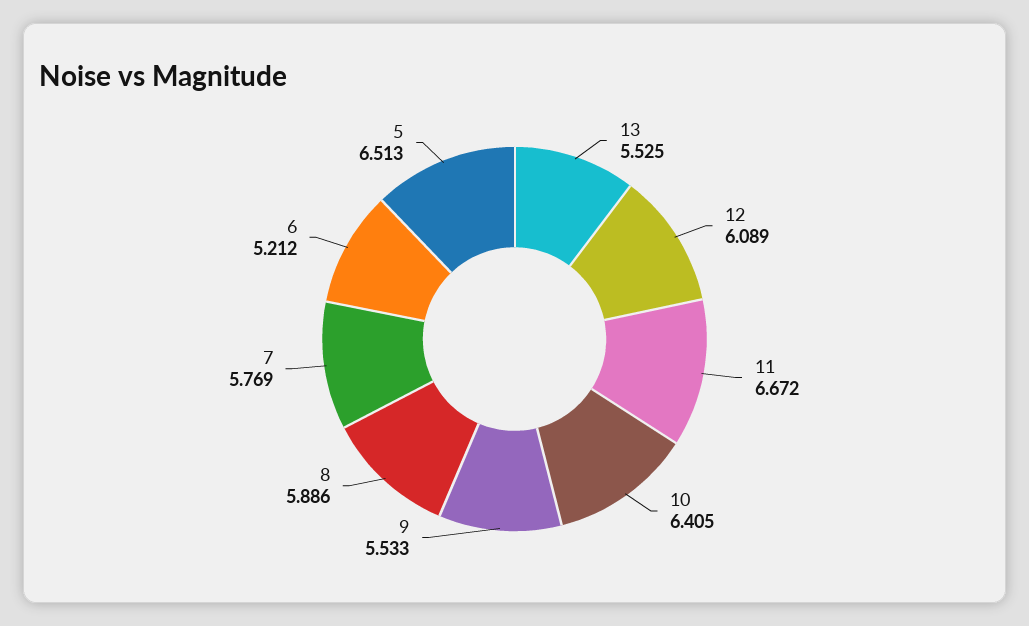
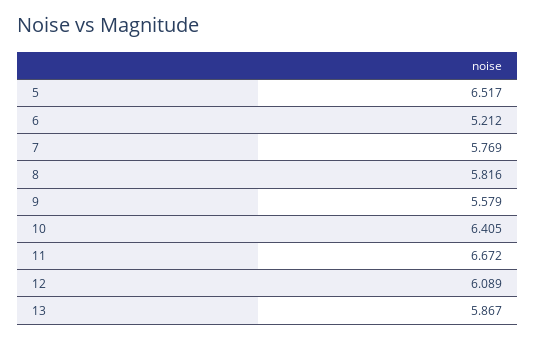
13: 5.525 -> 5.867
9: 5.533 -> 5.579
8: 5.886 -> 5.816
5: 6.513 -> 6.517

